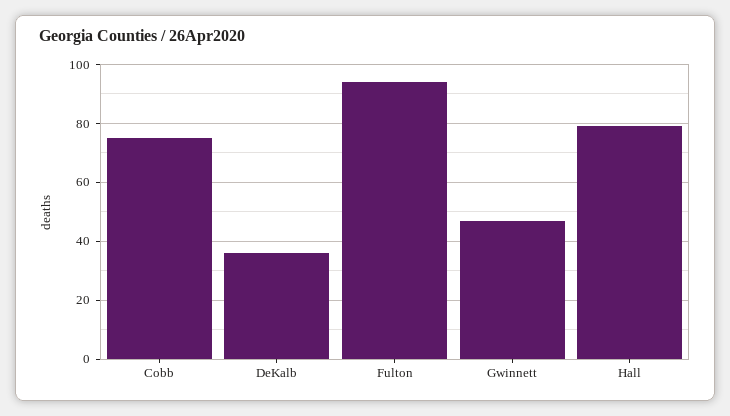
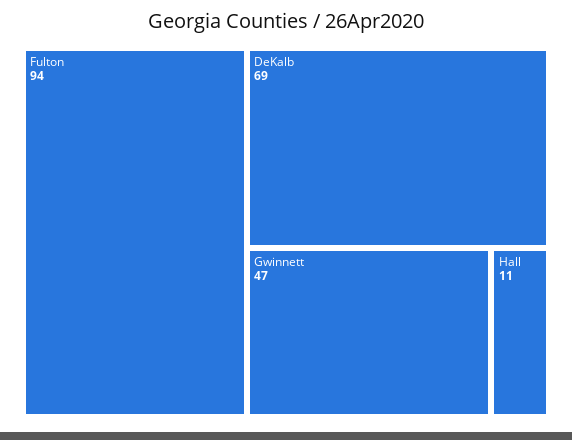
Cobb: 75 -> none
DeKalb: 35 -> 69
Hall: 80 -> 11

